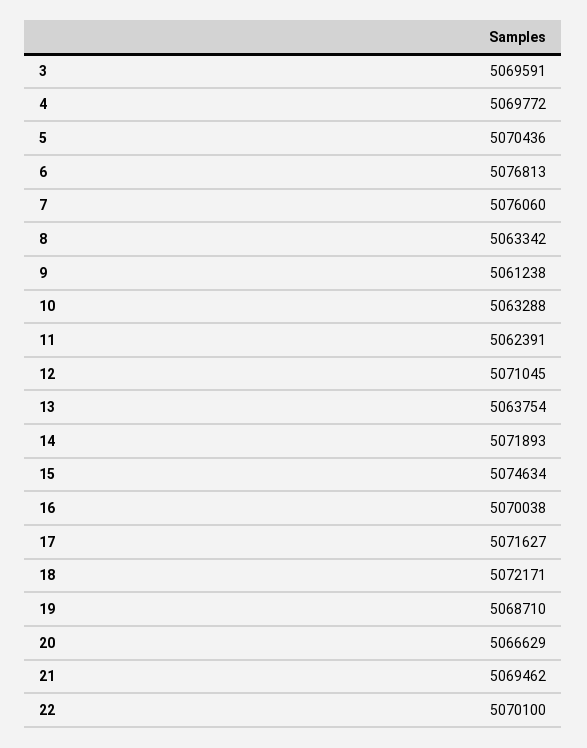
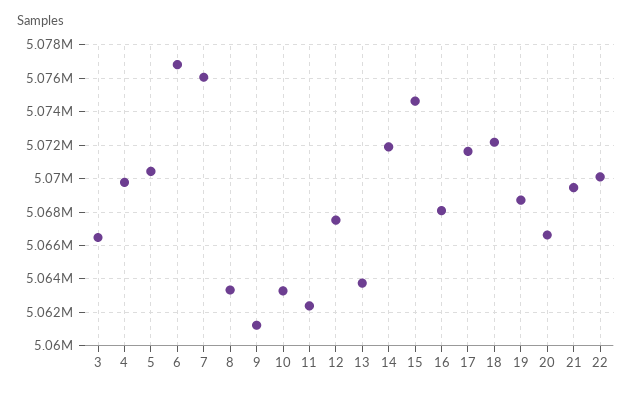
3: 5069591 -> 5066500
12: 5071045 -> 5067500
16: 5070038 -> 5068000

